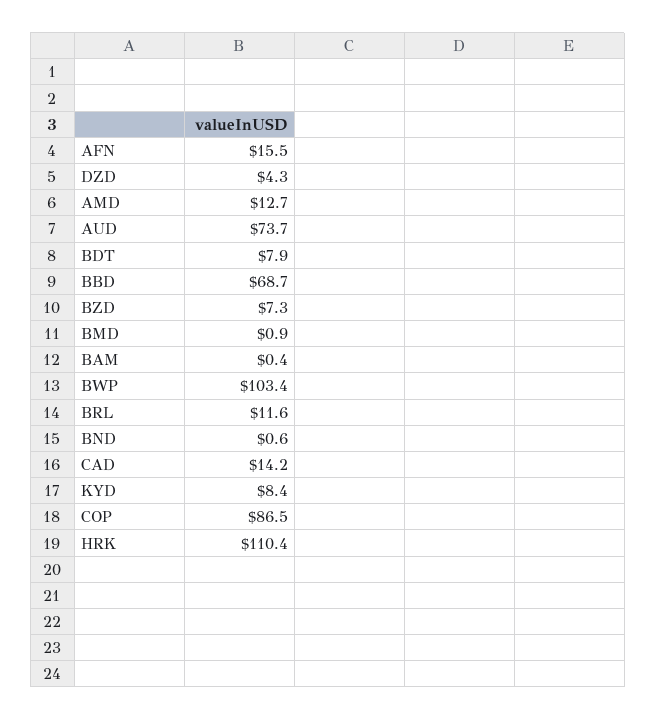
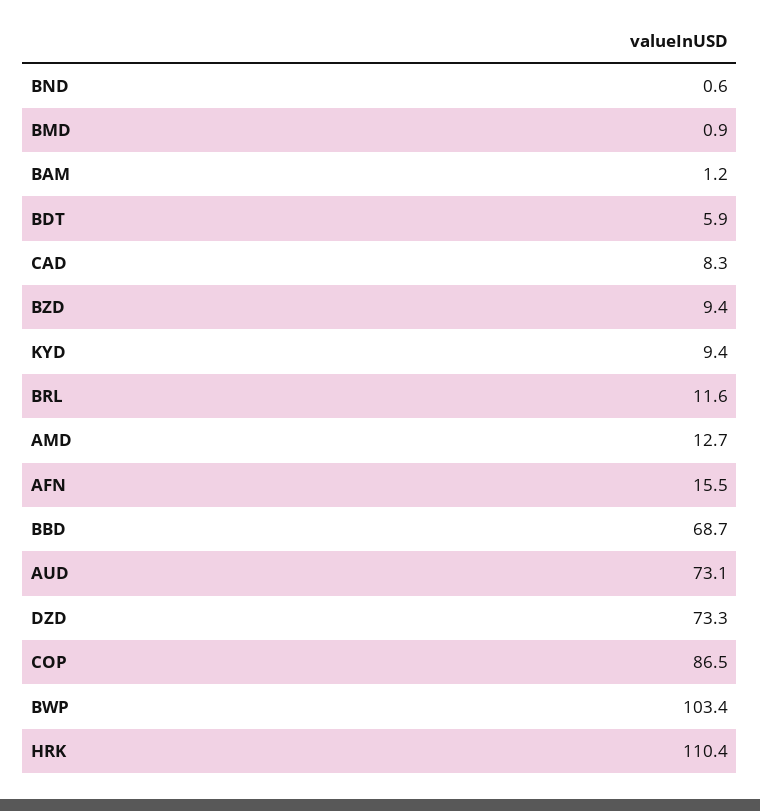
DZD: 4.3 -> 73.3
AUD: 73.7 -> 73.1
BDT: 7.9 -> 5.9
BZD: 7.3 -> 9.4
BAM: 0.4 -> 1.2
CAD: 14.2 -> 8.3
KYD: 8.4 -> 9.4

